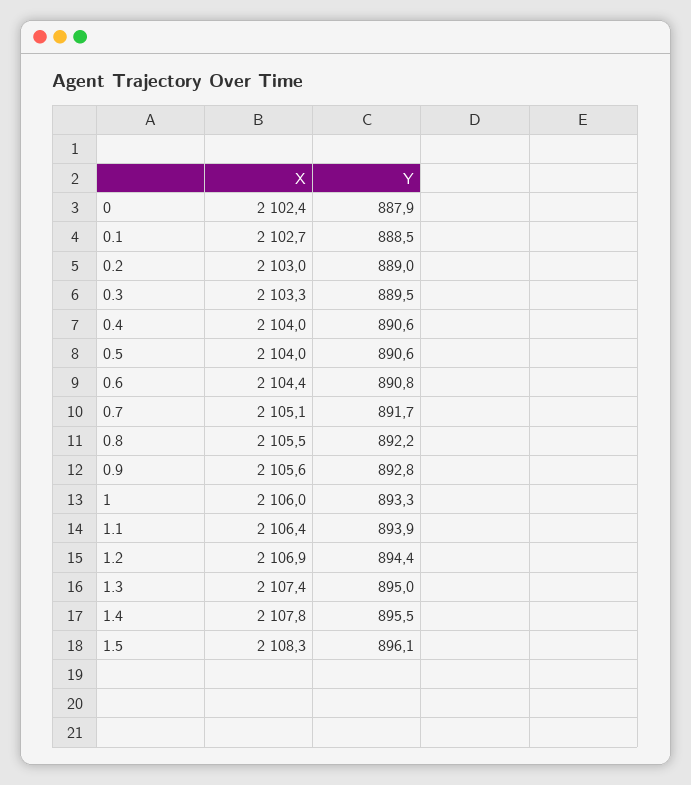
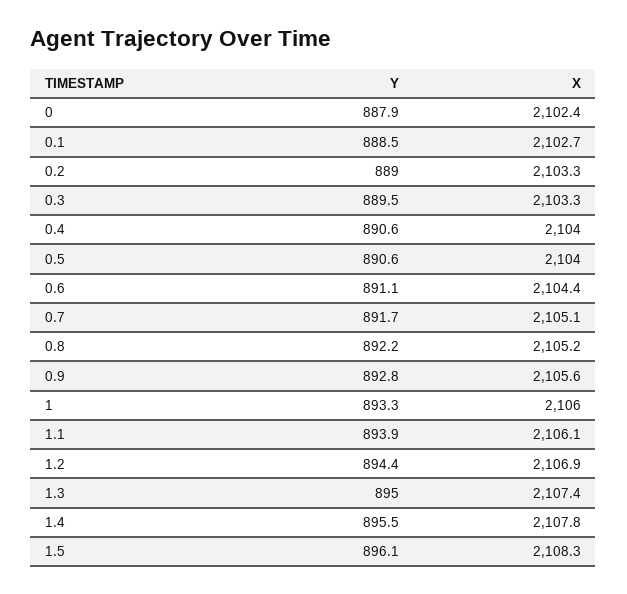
X, 0.2: 2103 -> 2103.3
Y, 0.6: 890.8 -> 891.1
X, 0.8: 2105.5 -> 2105.2
X, 1.1: 2106.4 -> 2106.1

